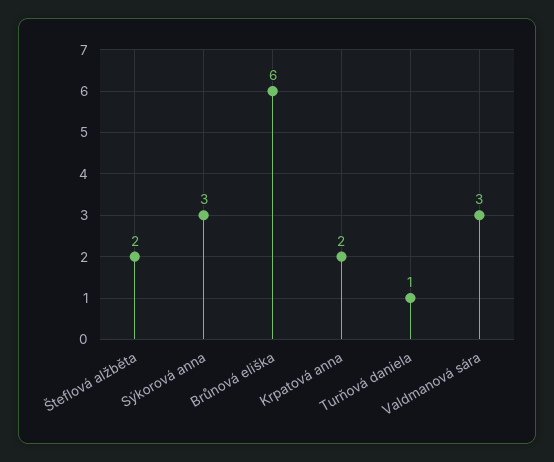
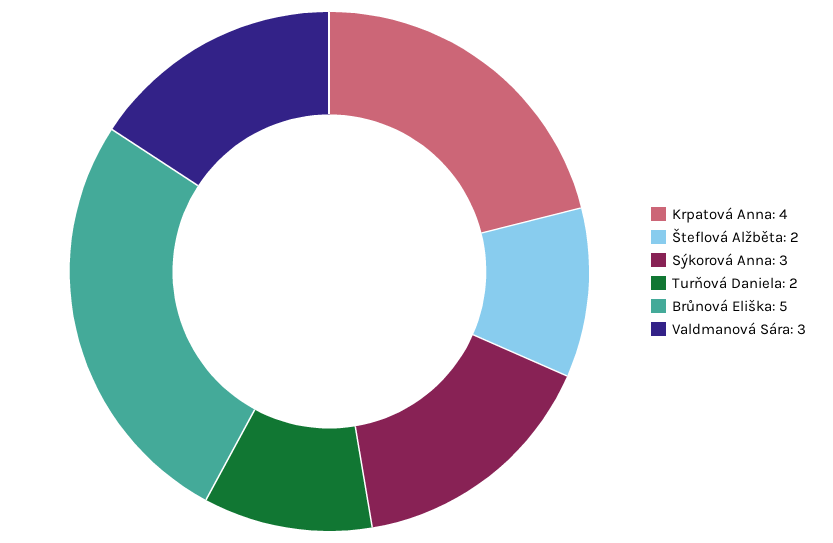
Brůnová eliška: 6 -> 5
Krpatová anna: 2 -> 4
Turňová daniela: 1 -> 2

